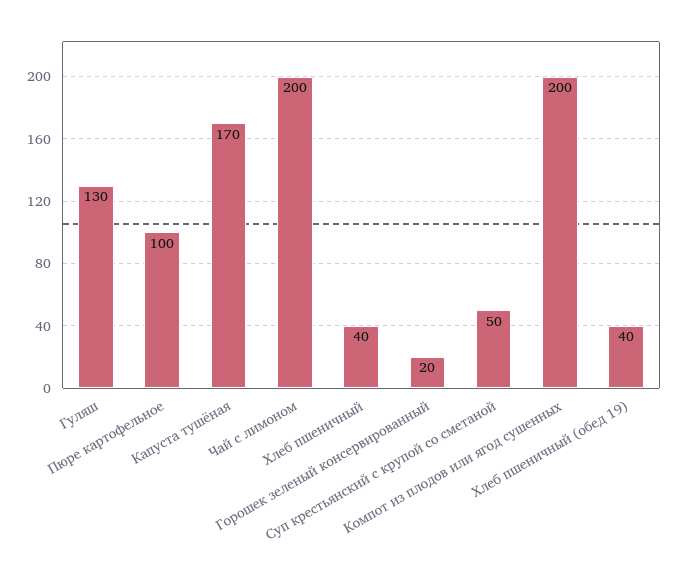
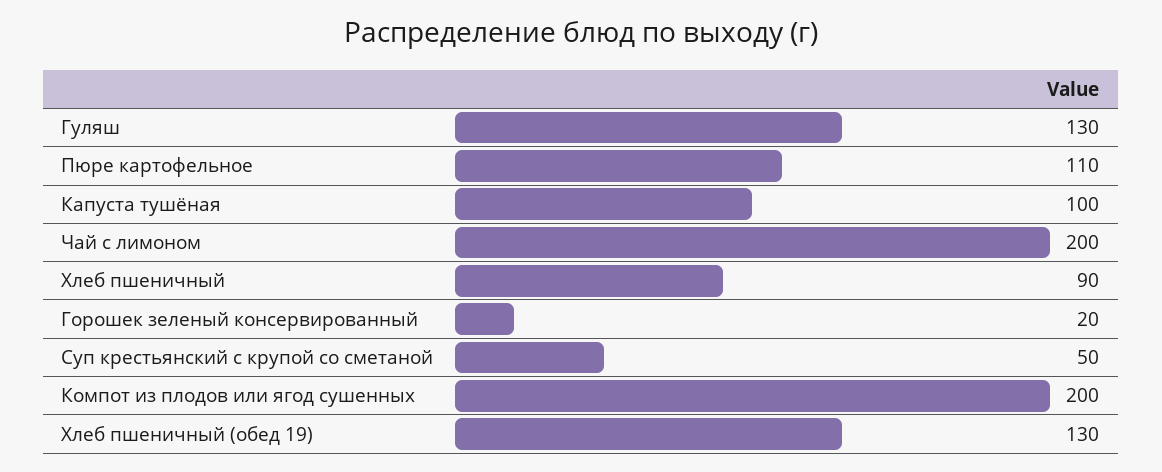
Пюре картофельное: 100 -> 110
Капуста тушёная: 170 -> 100
Хлеб пшеничный: 40 -> 90
Хлеб пшеничный (обед 19): 40 -> 130

